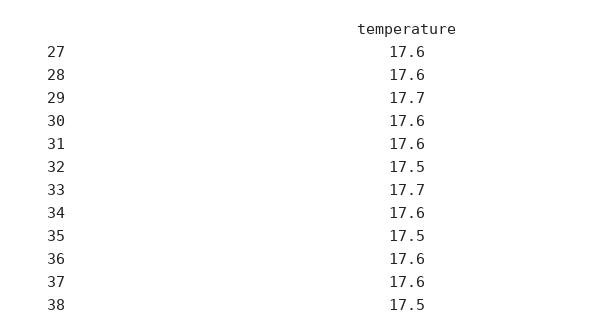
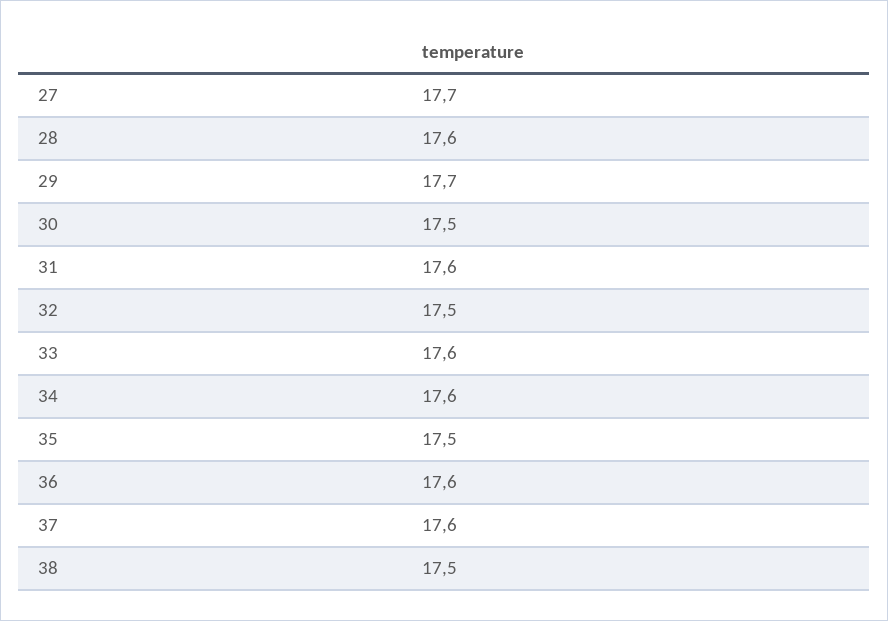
27: 17.6 -> 17.7
30: 17.6 -> 17.5
33: 17.7 -> 17.6

